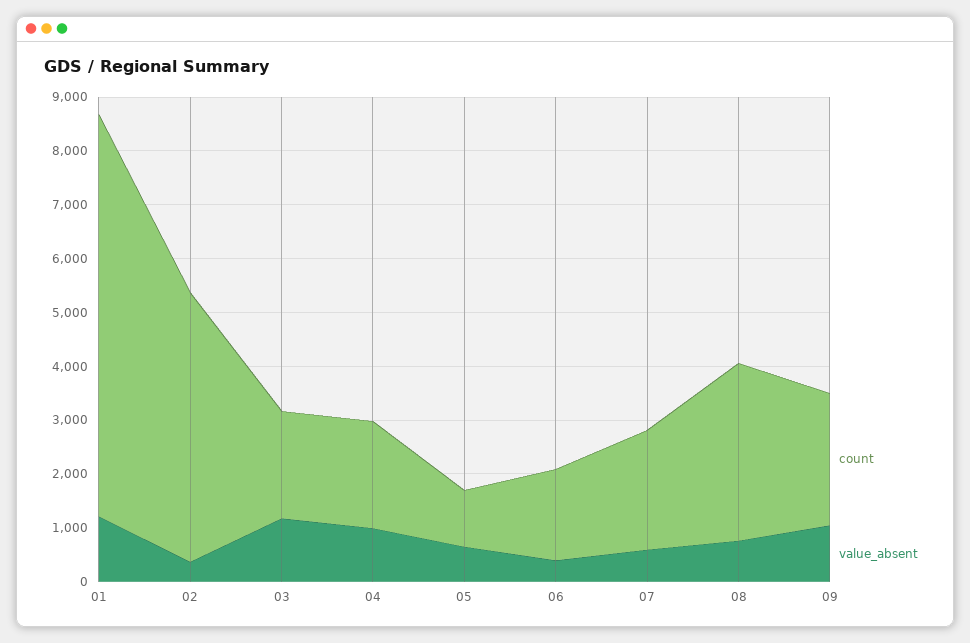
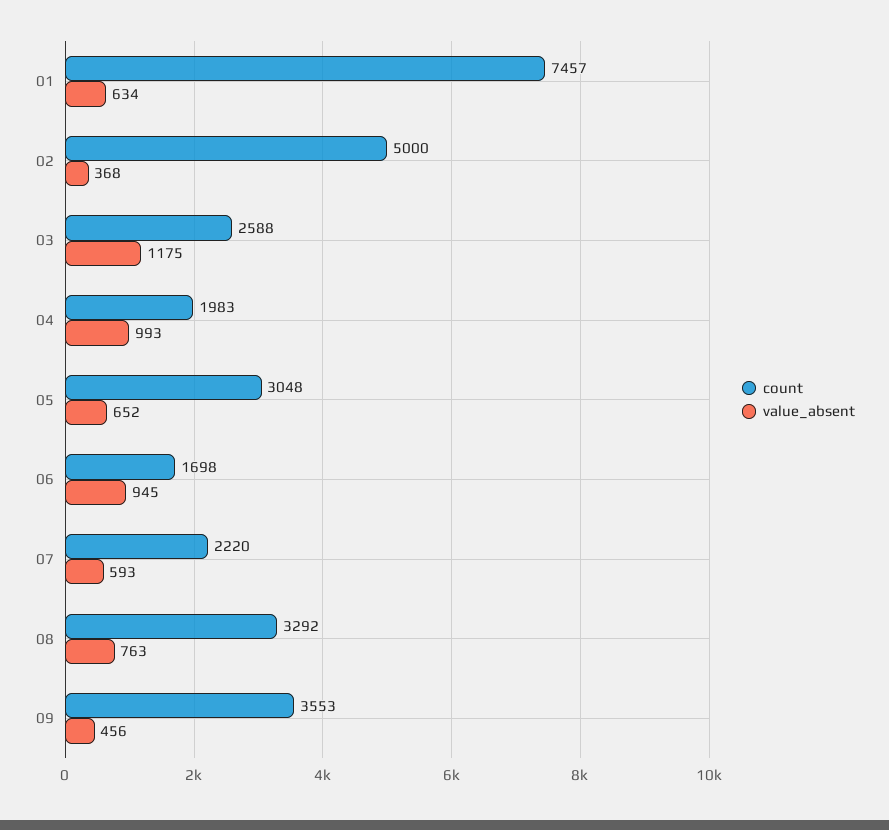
value_absent, 01: 1200 -> 634
count, 03: 2000 -> 2588
count, 05: 1000 -> 3048
value_absent, 06: 400 -> 945
count, 09: 2400 -> 3553
value_absent, 09: 1000 -> 456

